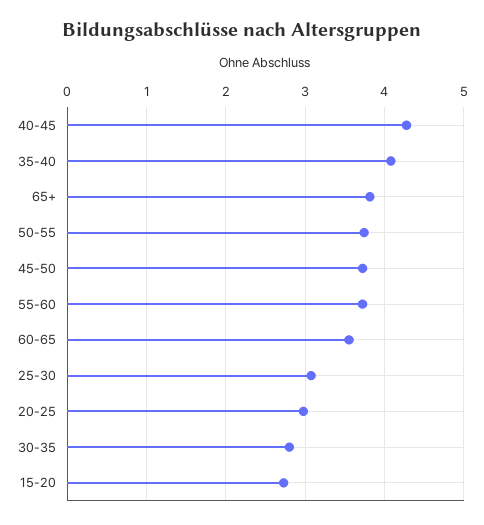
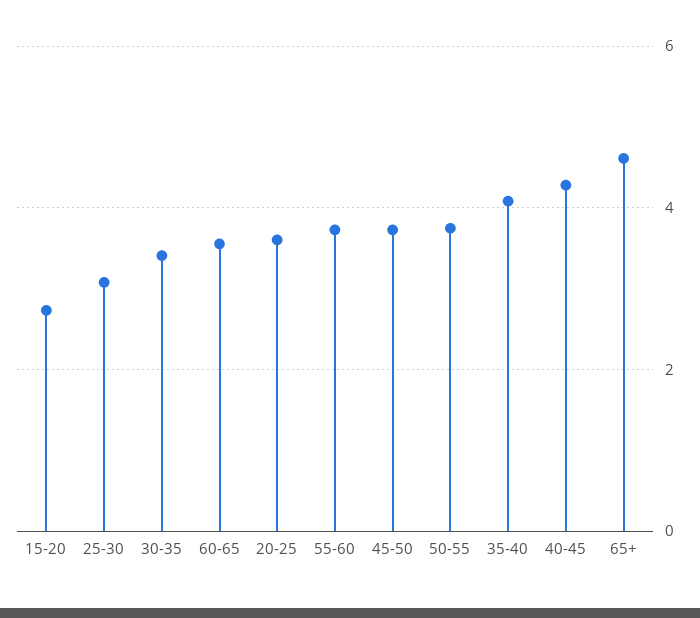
65+: 3.8 -> 4.6
20-25: 3 -> 3.6
30-35: 2.8 -> 3.4

